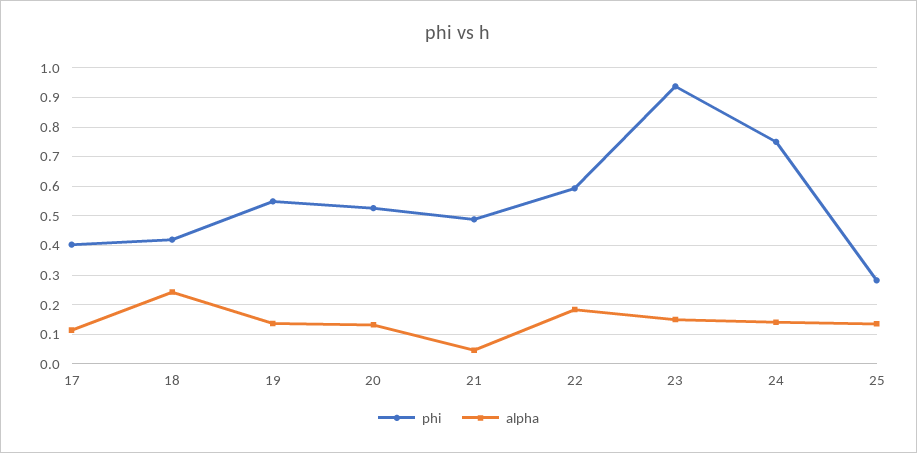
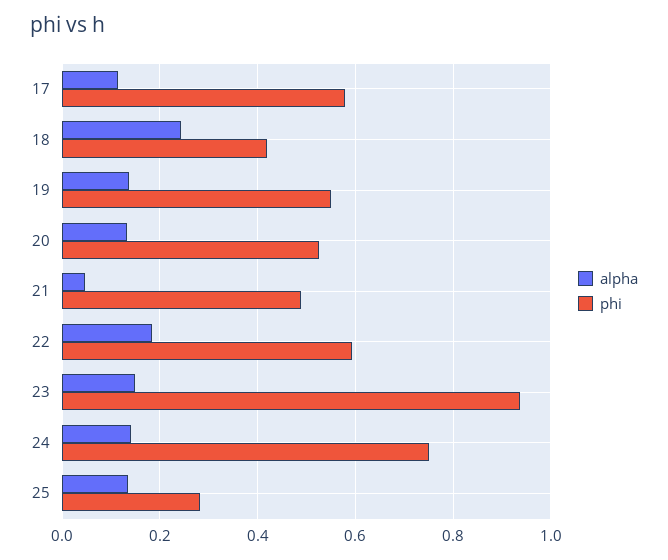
phi, 17: 0.4 -> 0.58

